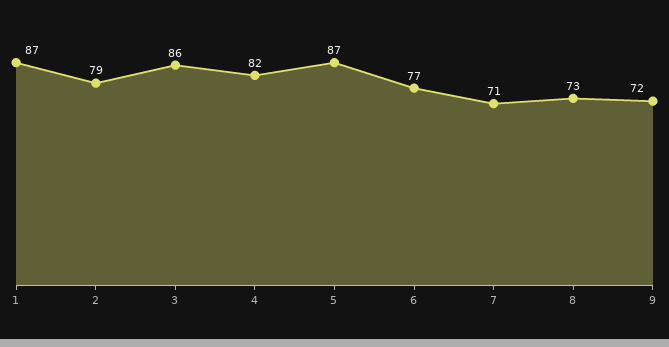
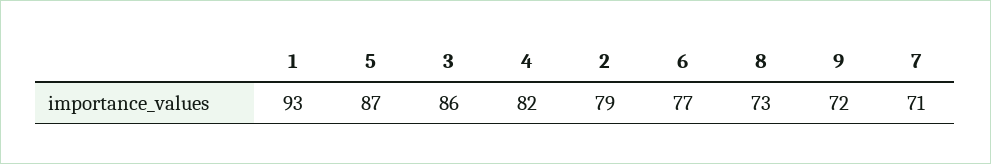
1: 87 -> 93

